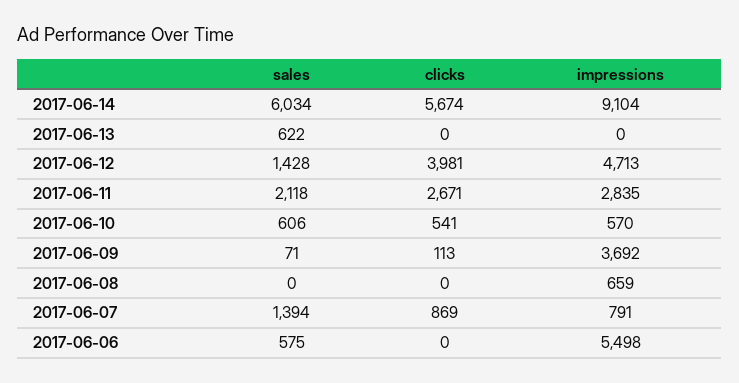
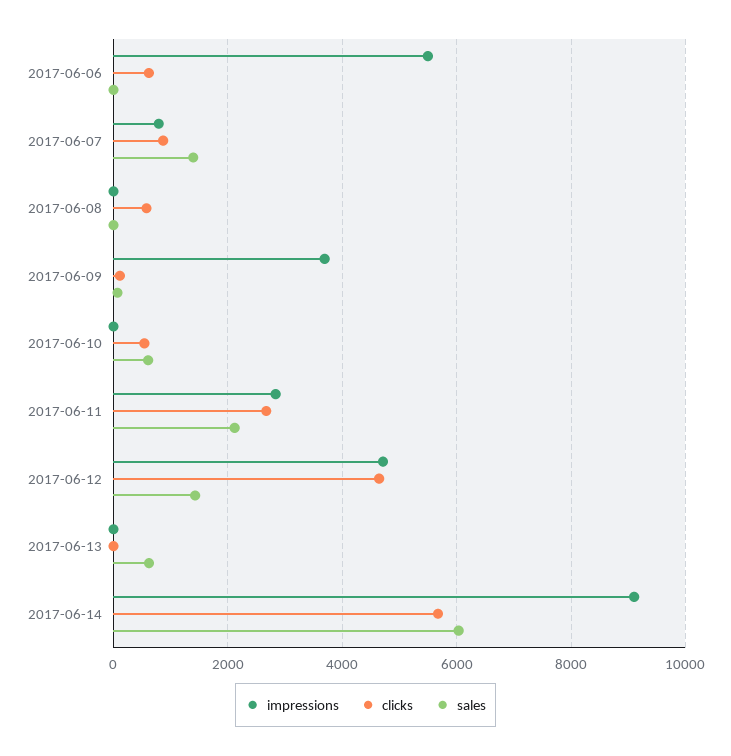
clicks, 2017-06-12: 3981 -> 4600
impressions, 2017-06-10: 570 -> 0
clicks, 2017-06-08: 0 -> 600
impressions, 2017-06-08: 659 -> 0
sales, 2017-06-06: 575 -> 0
clicks, 2017-06-06: 0 -> 600

